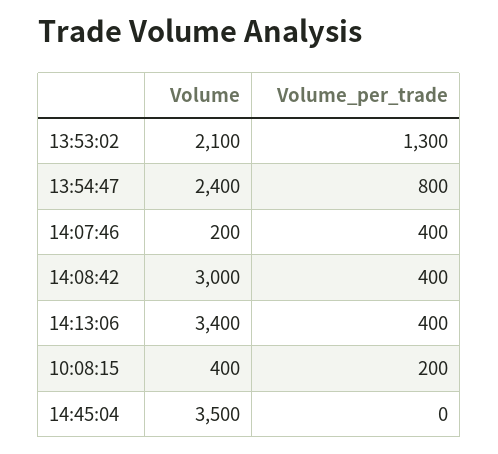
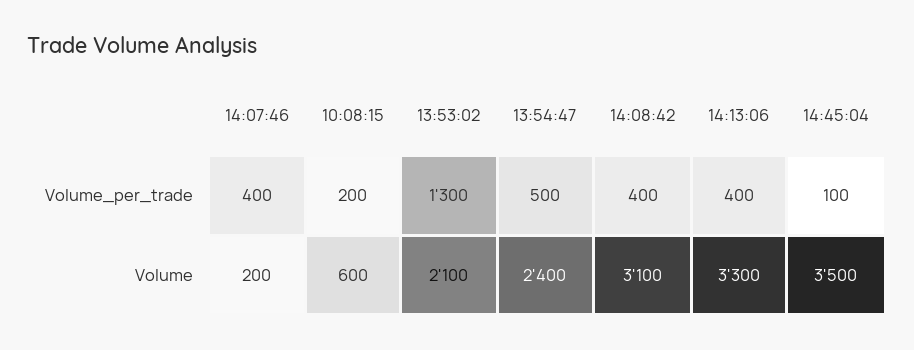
Volume_per_trade, 13:54:47: 800 -> 500
Volume, 14:08:42: 3000 -> 3100
Volume, 14:13:06: 3400 -> 3300
Volume, 10:08:15: 400 -> 600
Volume_per_trade, 14:45:04: 0 -> 100

